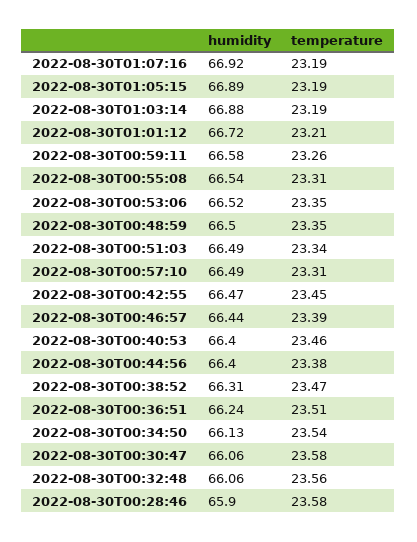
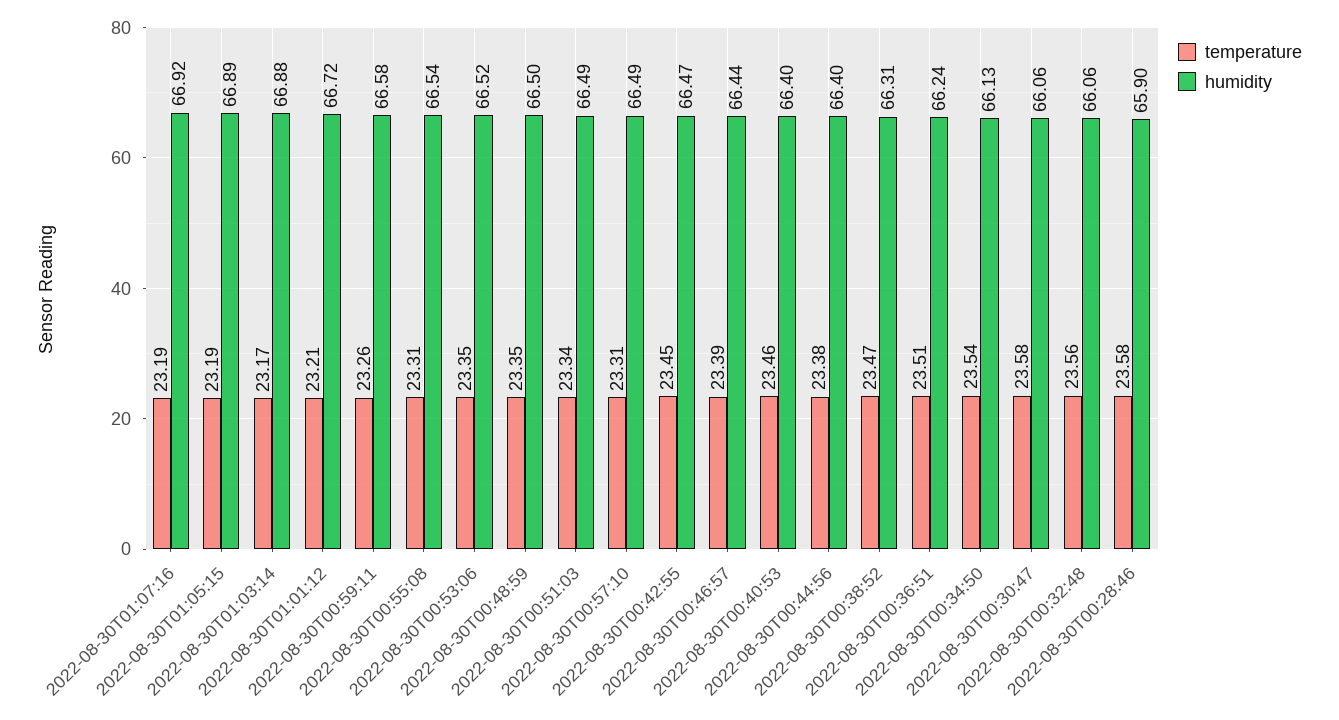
temperature, 2022-08-30T01:03:14: 23.19 -> 23.17

